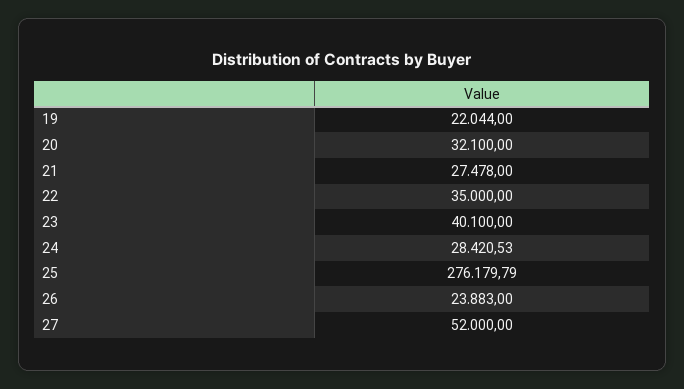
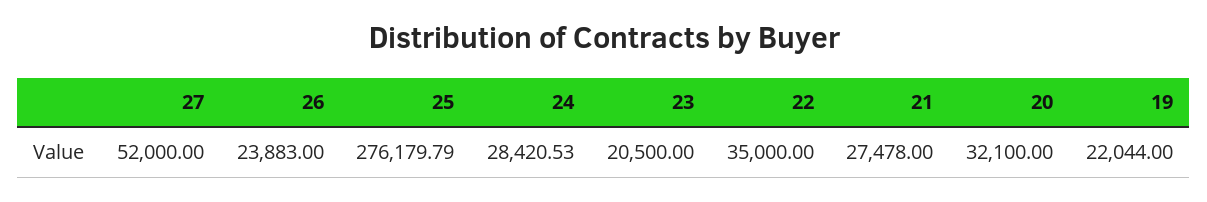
23: 40100 -> 20500

